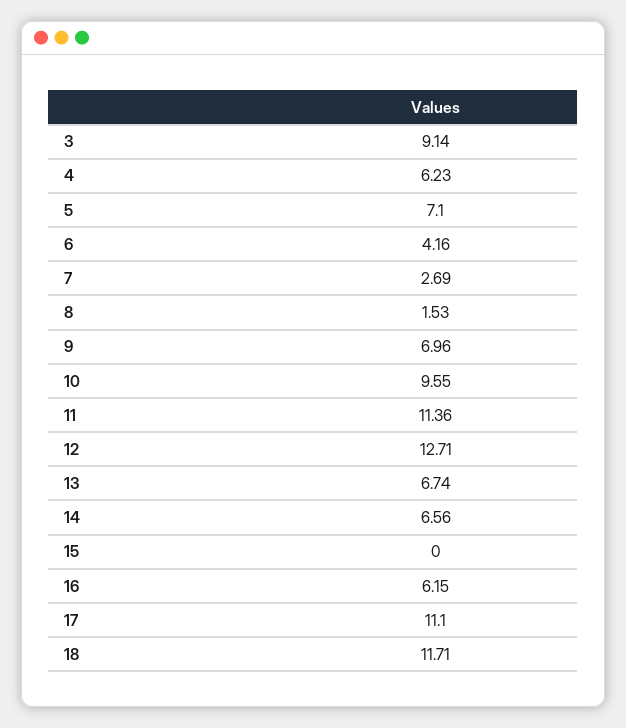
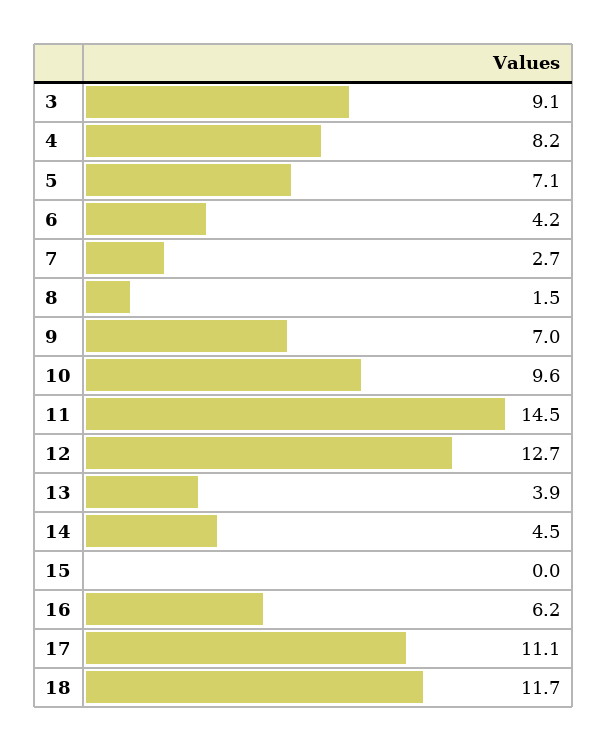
4: 6.23 -> 8.2
11: 11.36 -> 14.5
13: 6.74 -> 3.9
14: 6.56 -> 4.5

